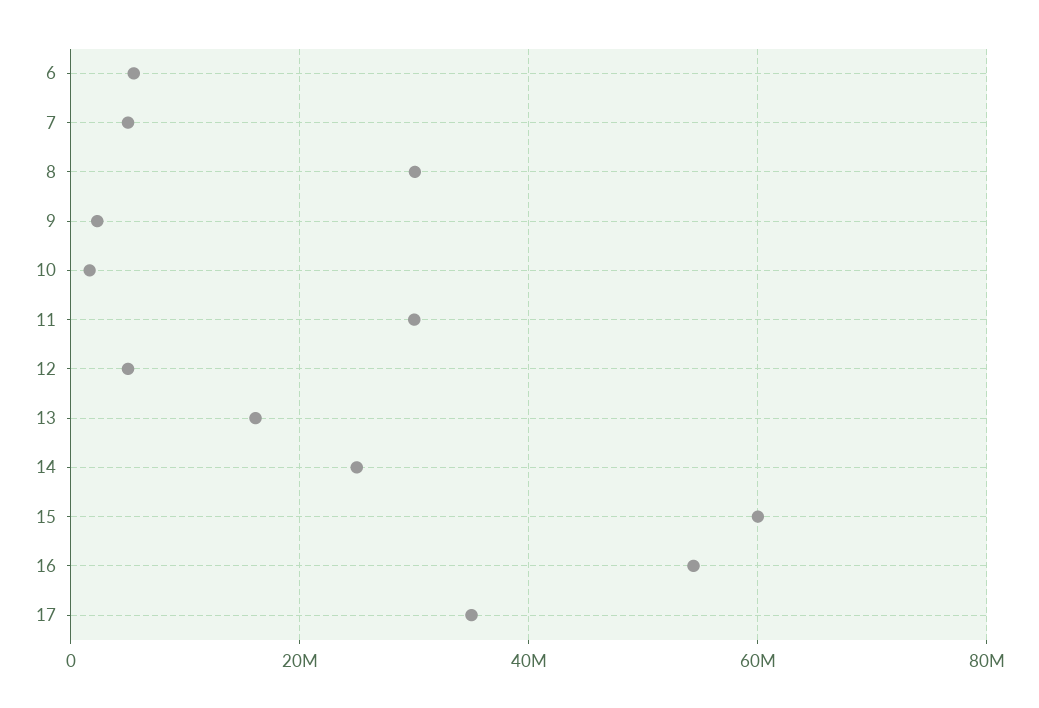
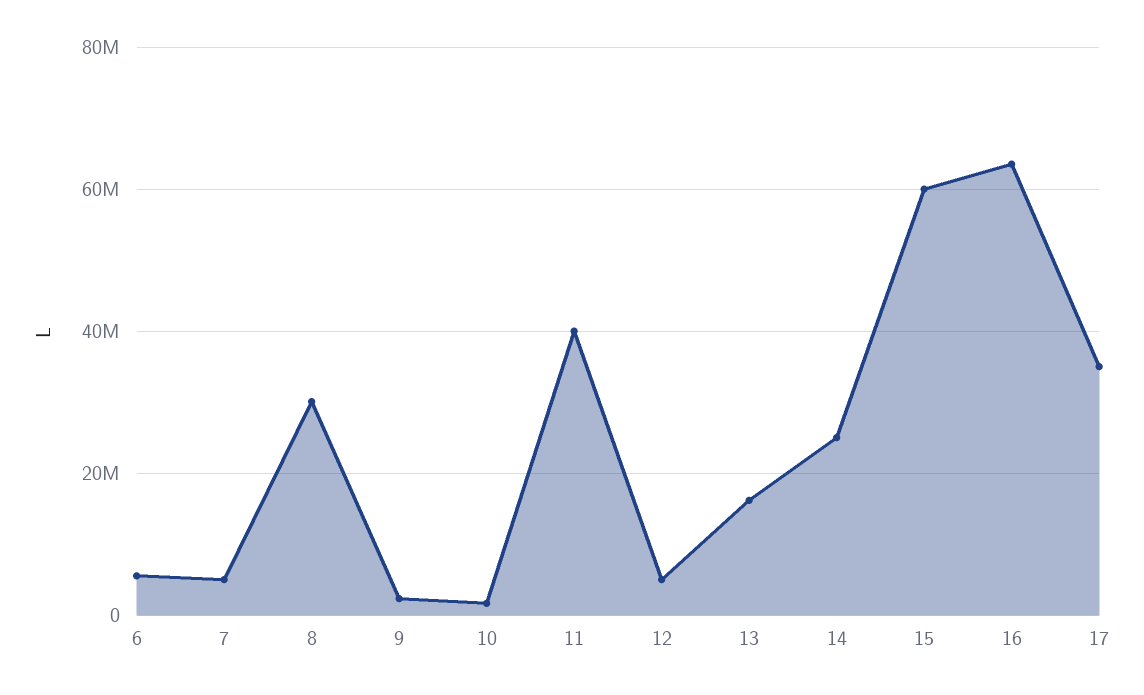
11: 30000000 -> 40000000
16: 54000000 -> 64000000

